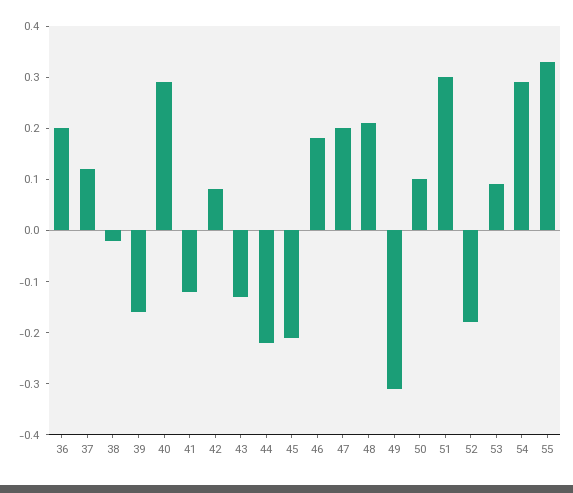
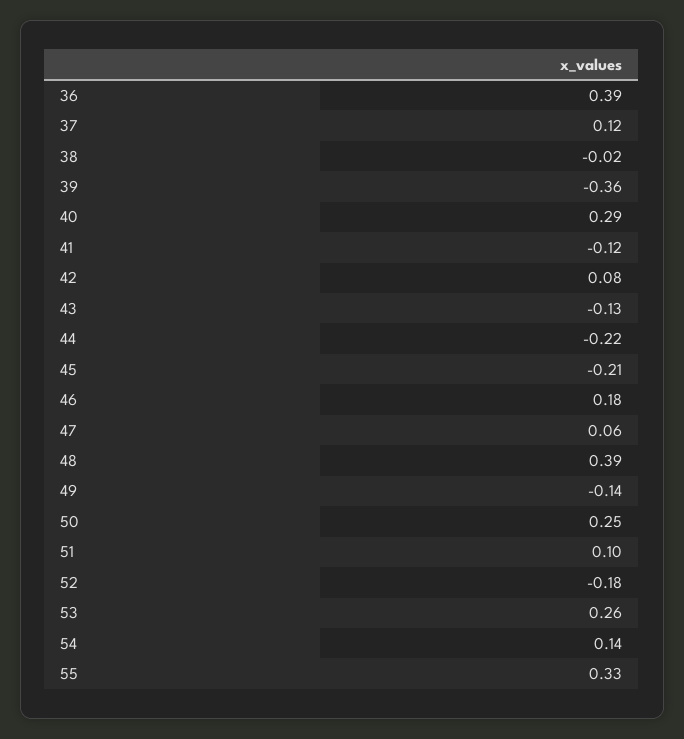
36: 0.2 -> 0.39
39: -0.15 -> -0.36
47: 0.2 -> 0.06
48: 0.2 -> 0.39
49: -0.3 -> -0.14
50: 0.1 -> 0.25
51: 0.3 -> 0.1
53: 0.1 -> 0.26
54: 0.3 -> 0.14

